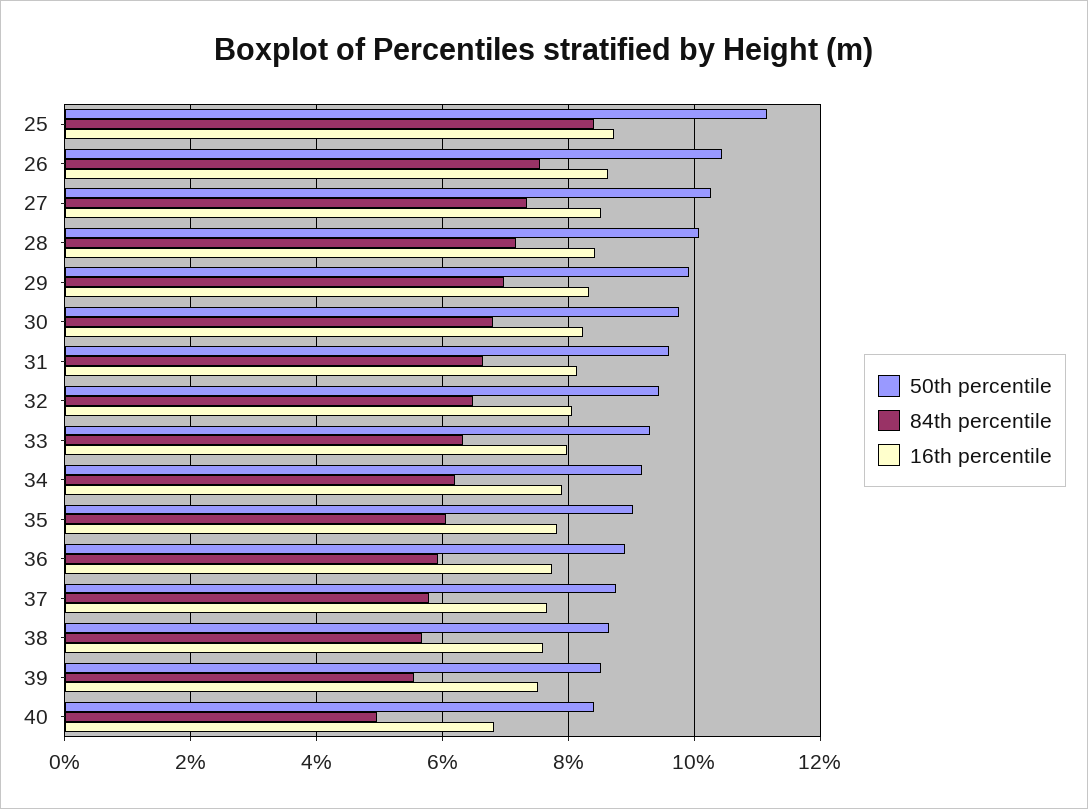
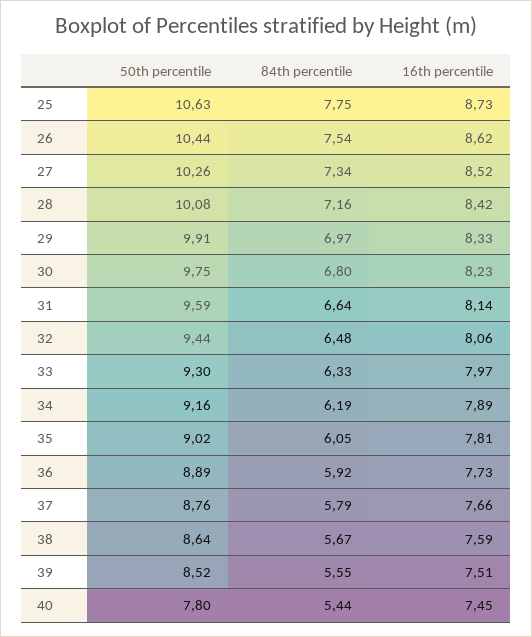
50th percentile, 25: 11.2 -> 10.63
84th percentile, 25: 8.4 -> 7.75
50th percentile, 40: 8.4 -> 7.8
84th percentile, 40: 5 -> 5.44
16th percentile, 40: 6.8 -> 7.45

